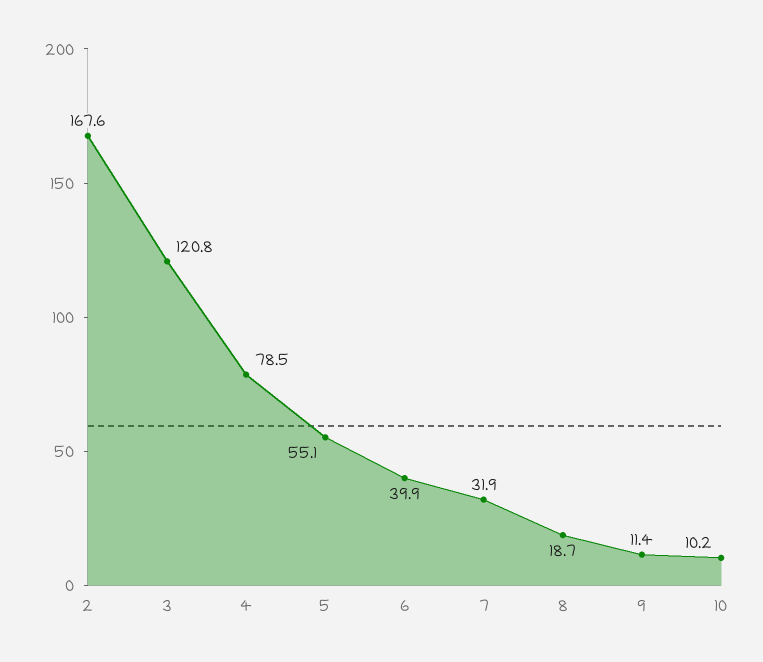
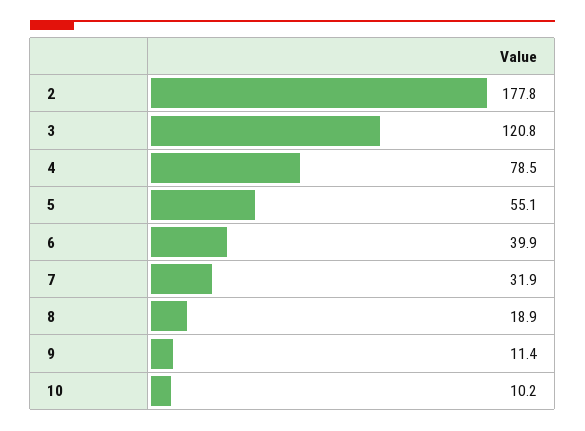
2: 167.6 -> 177.8
8: 18.7 -> 18.9

